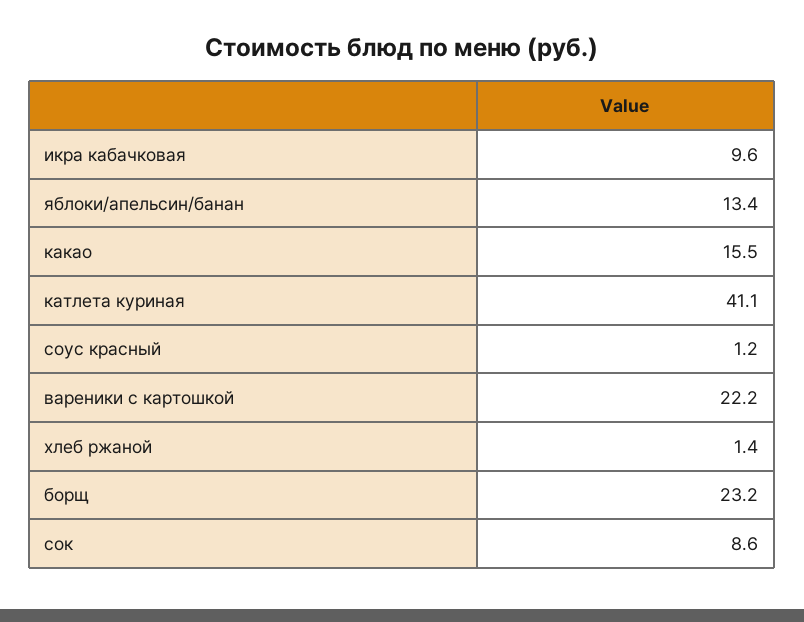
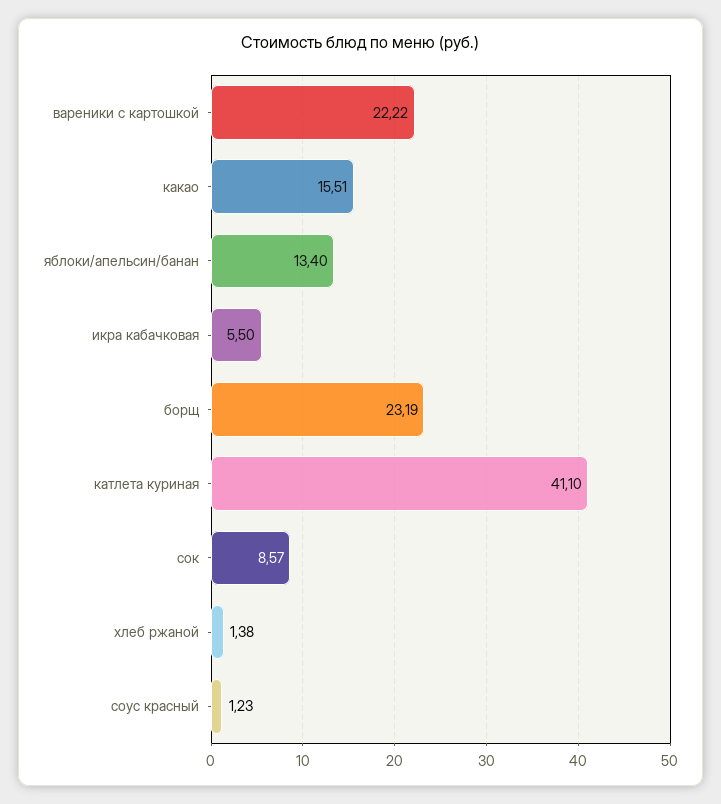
икра кабачковая: 9.6 -> 5.5

